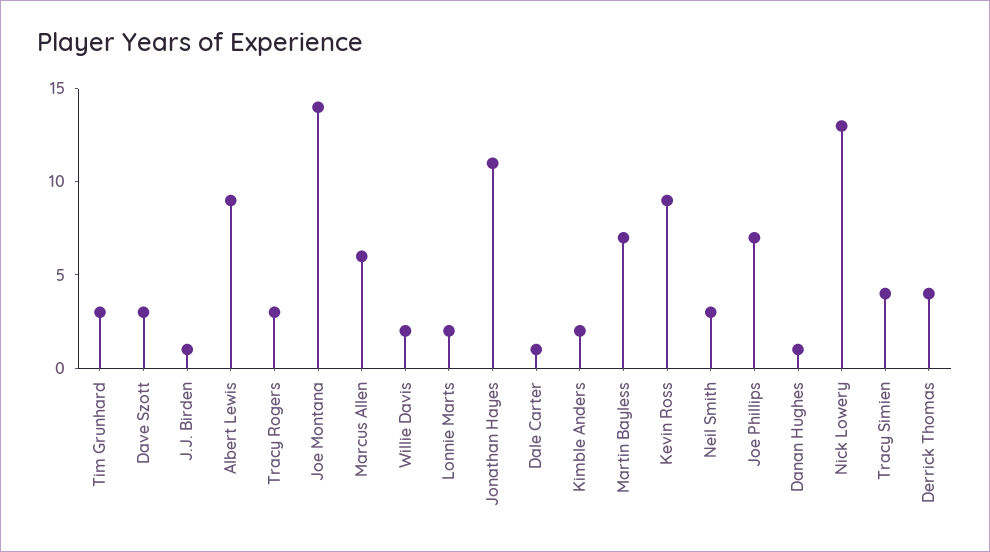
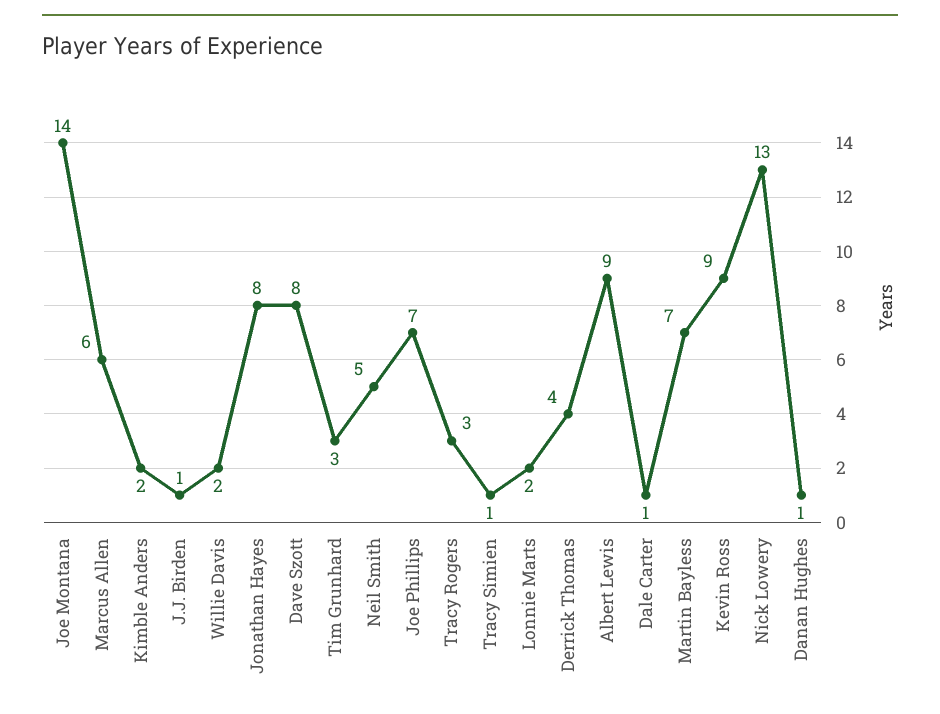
Dave Szott: 3 -> 8
Jonathan Hayes: 11 -> 8
Neil Smith: 3 -> 5
Tracy Simien: 4 -> 1

